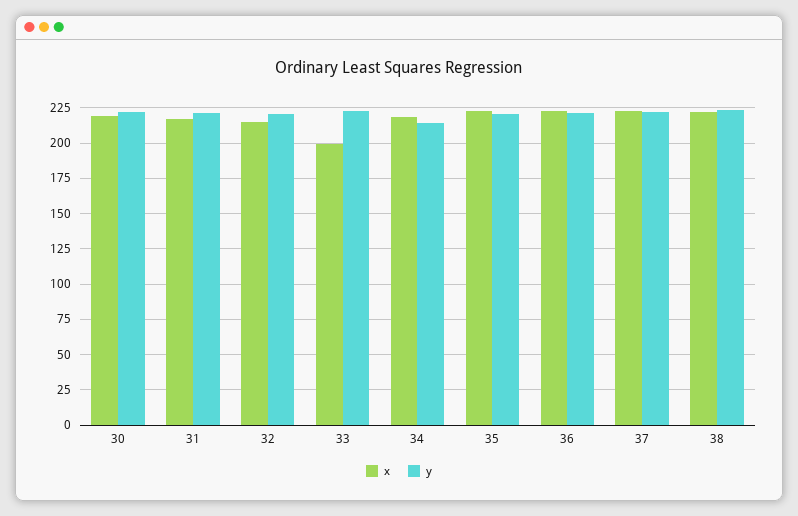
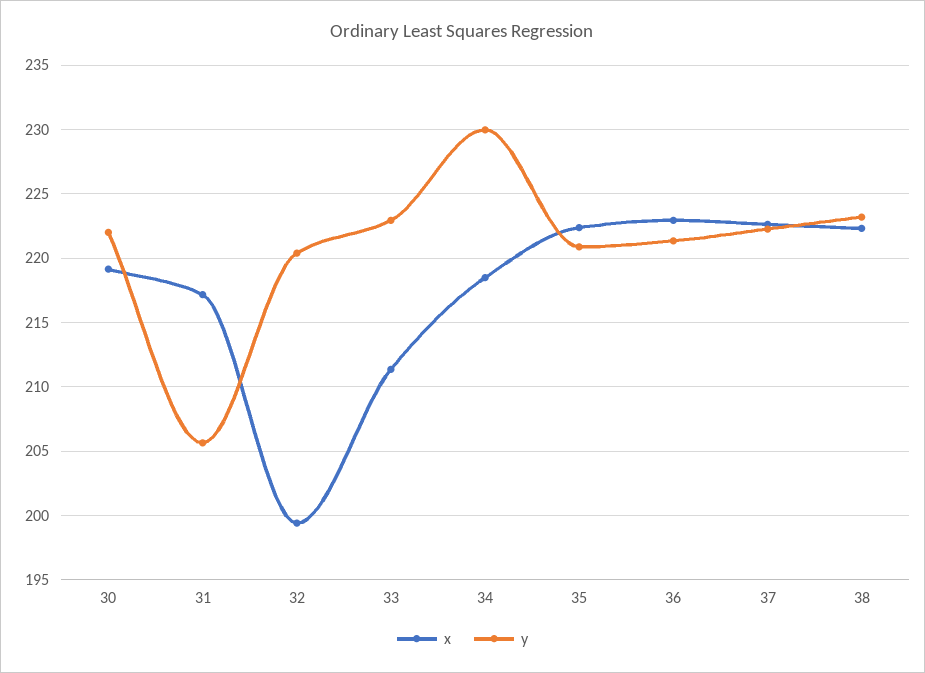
y, 31: 220 -> 205.5
x, 32: 215 -> 199.5
x, 33: 200 -> 211.5
y, 34: 215 -> 230

